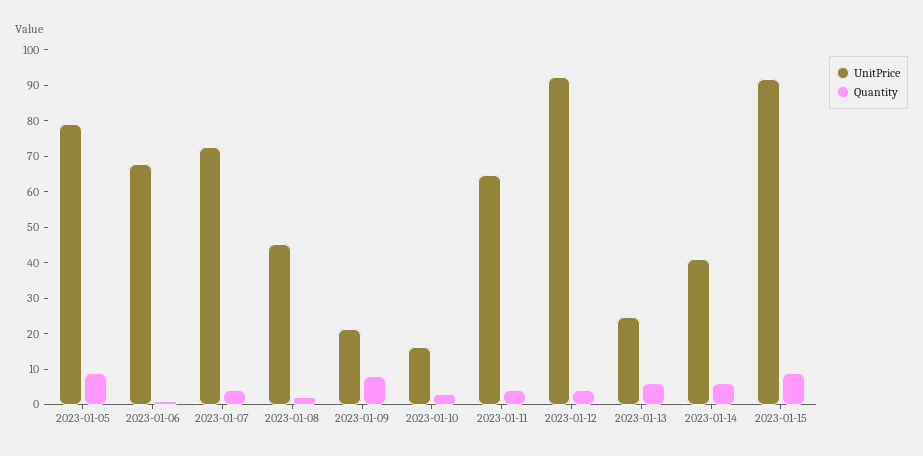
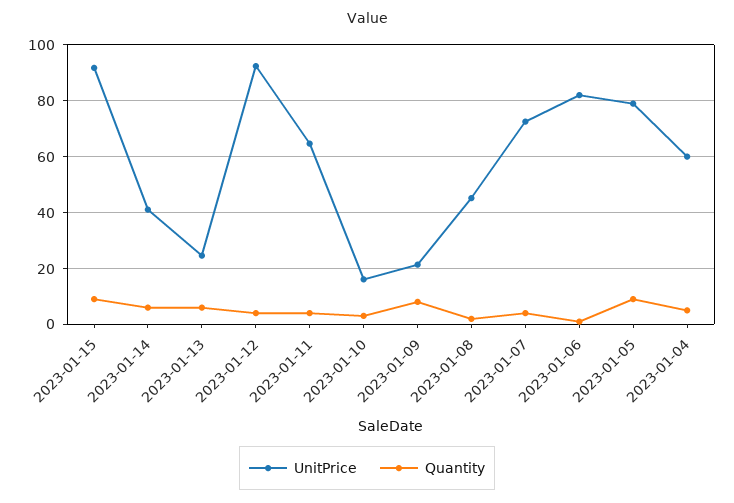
UnitPrice, 2023-01-06: 67.5 -> 82.5
UnitPrice, 2023-01-04: none -> 60
Quantity, 2023-01-04: none -> 5

